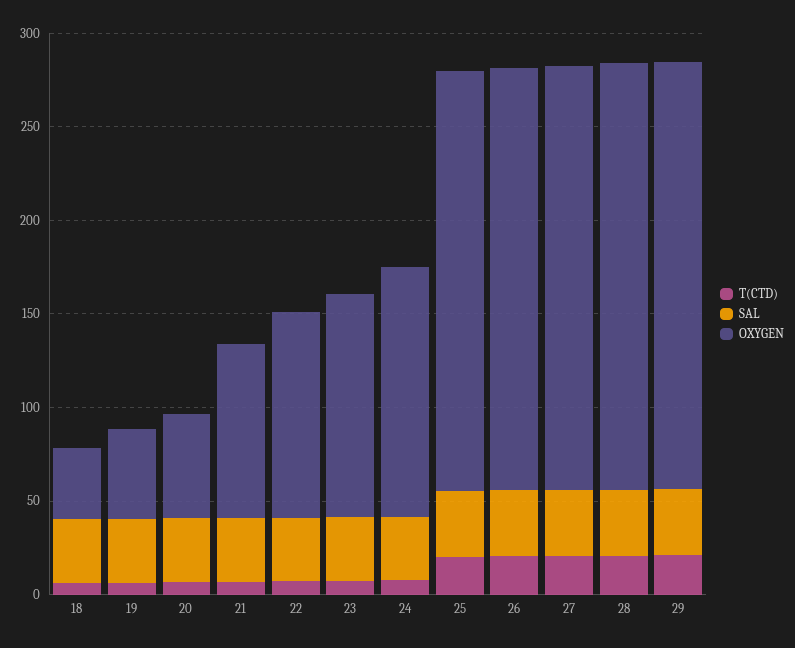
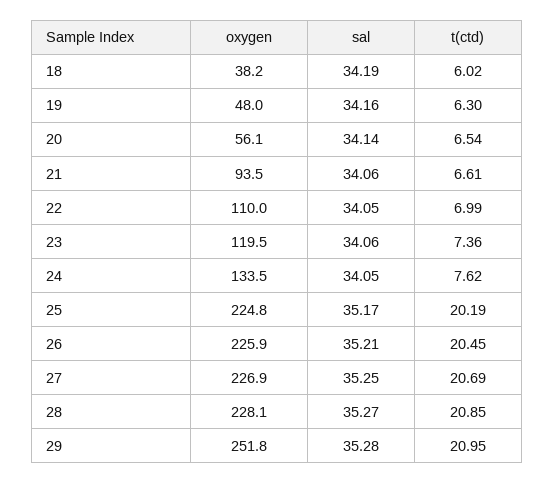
OXYGEN, 29: 230 -> 251.8

